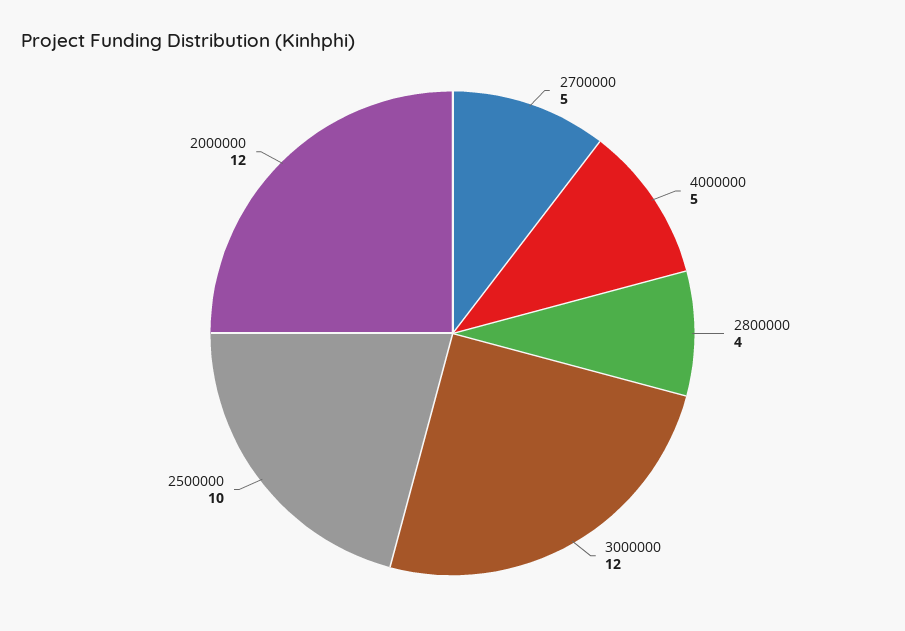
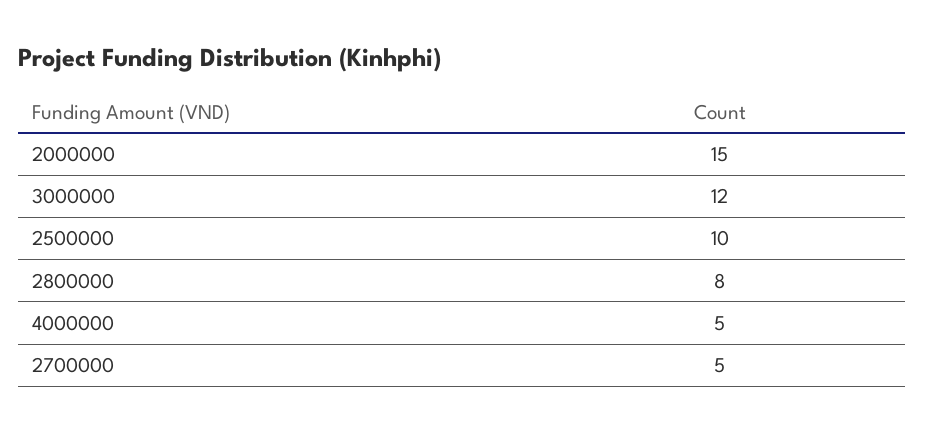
2800000: 4 -> 8
2000000: 12 -> 15

